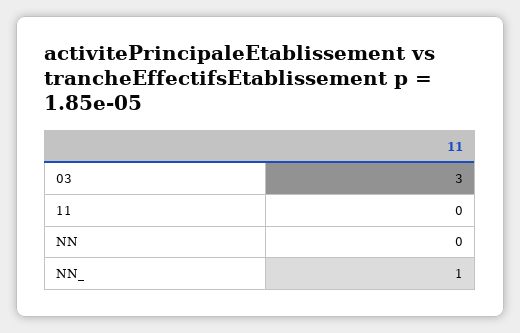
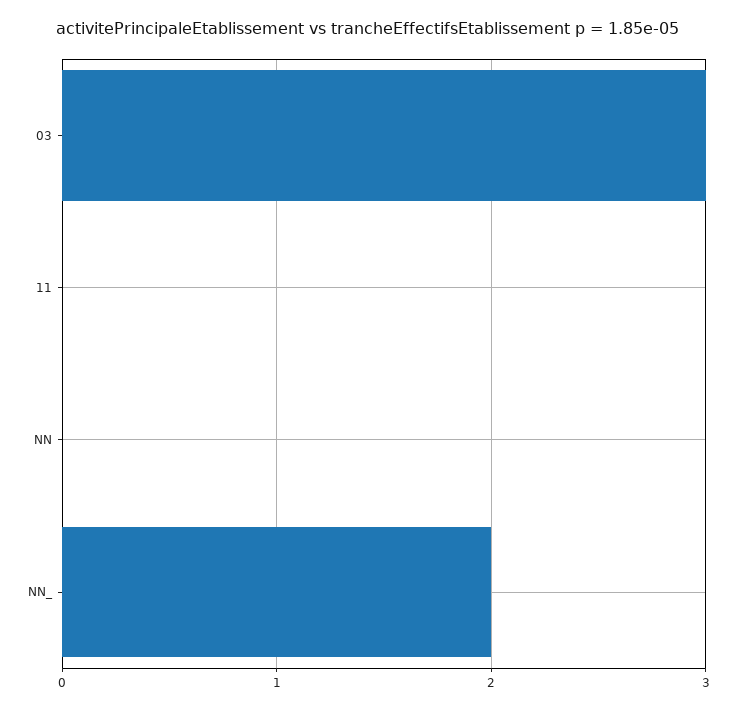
NN_: 1 -> 2

